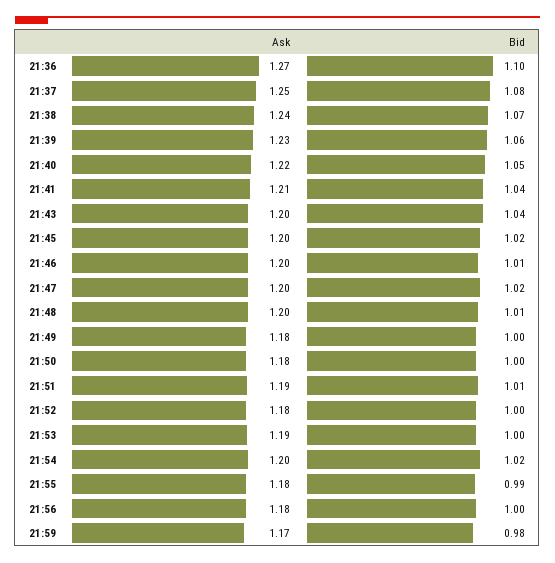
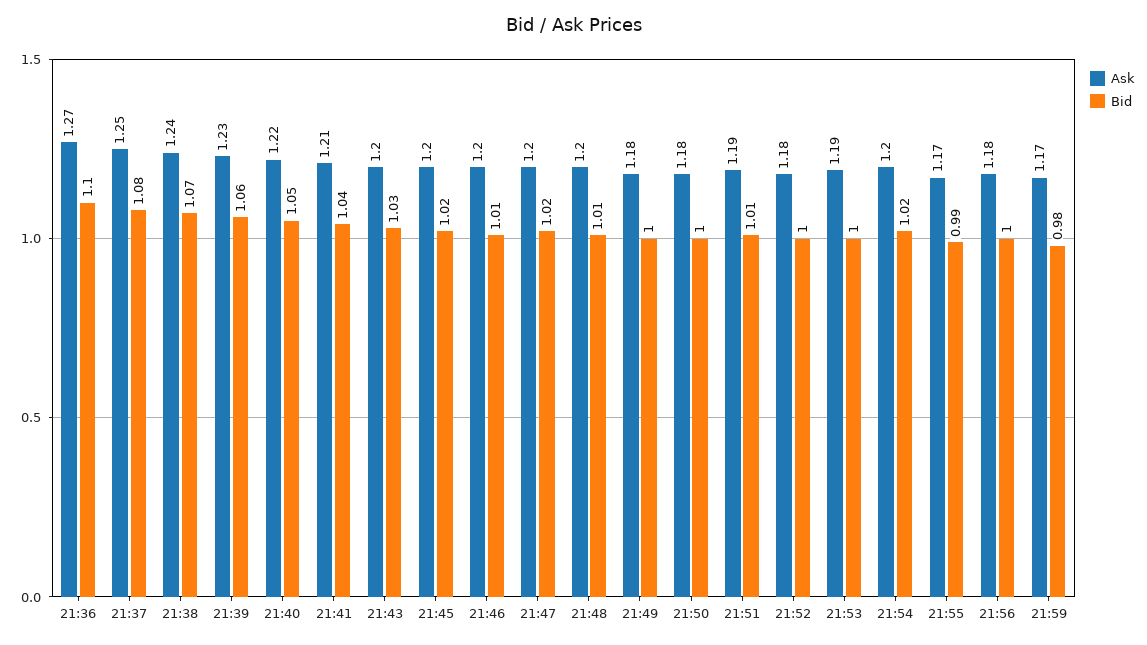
Bid, 21:43: 1.04 -> 1.03
Ask, 21:55: 1.18 -> 1.17

